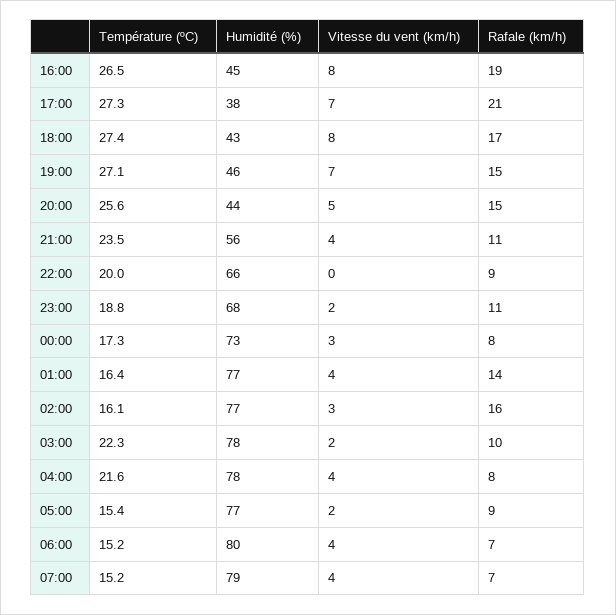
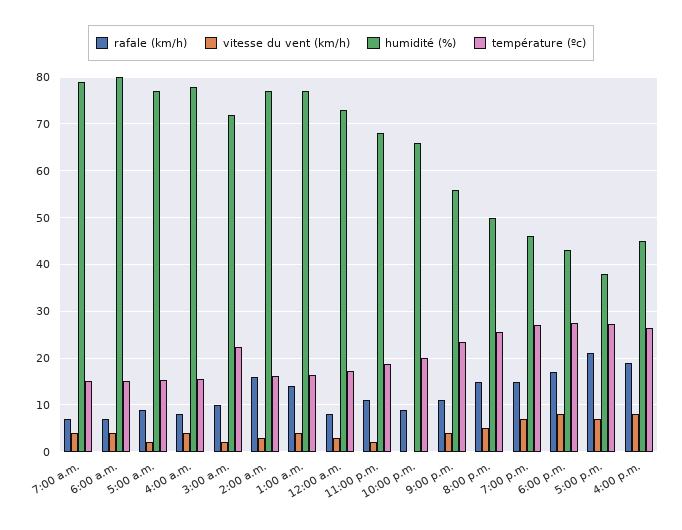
Humidité (%), 20:00: 44 -> 50
Humidité (%), 03:00: 78 -> 72
Température (ºC), 04:00: 21.6 -> 16

